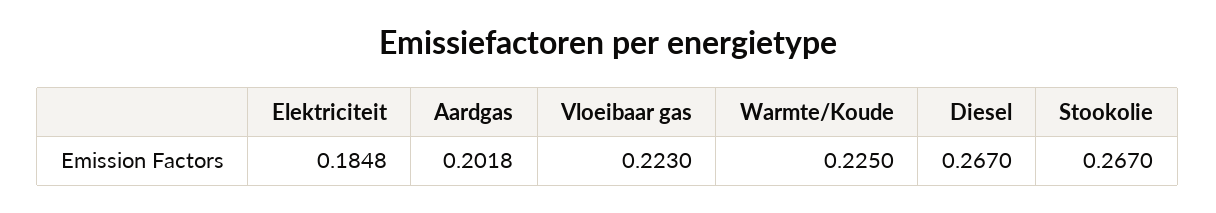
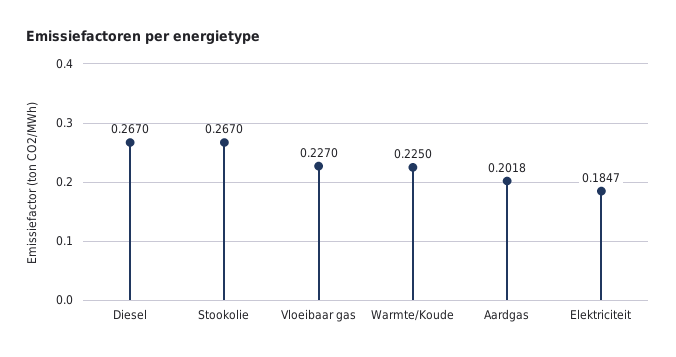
Elektriciteit: 0.1848 -> 0.1847
Vloeibaar gas: 0.223 -> 0.227

